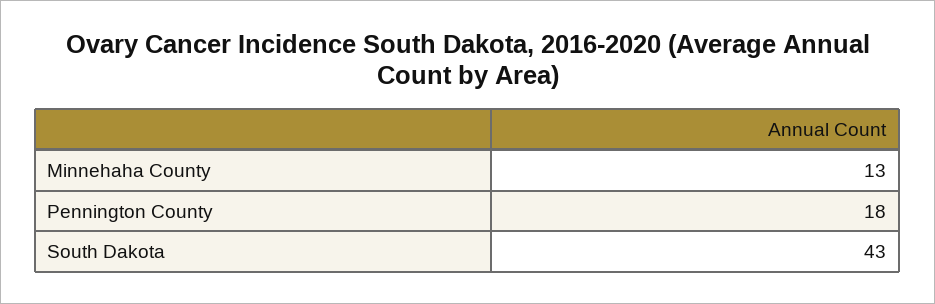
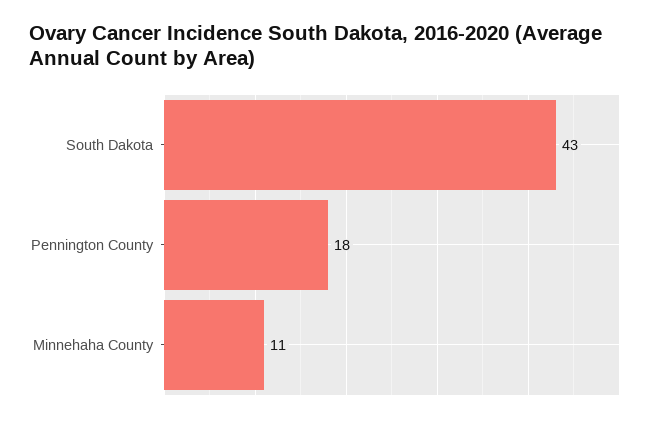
Minnehaha County: 13 -> 11

